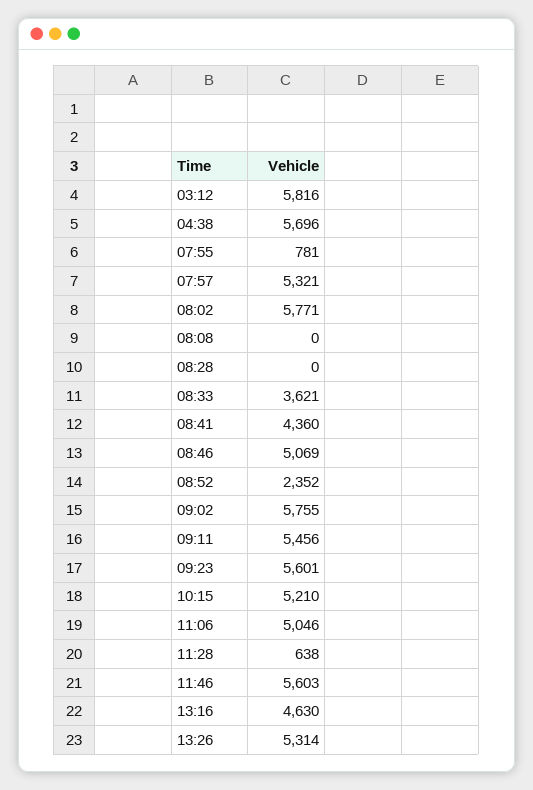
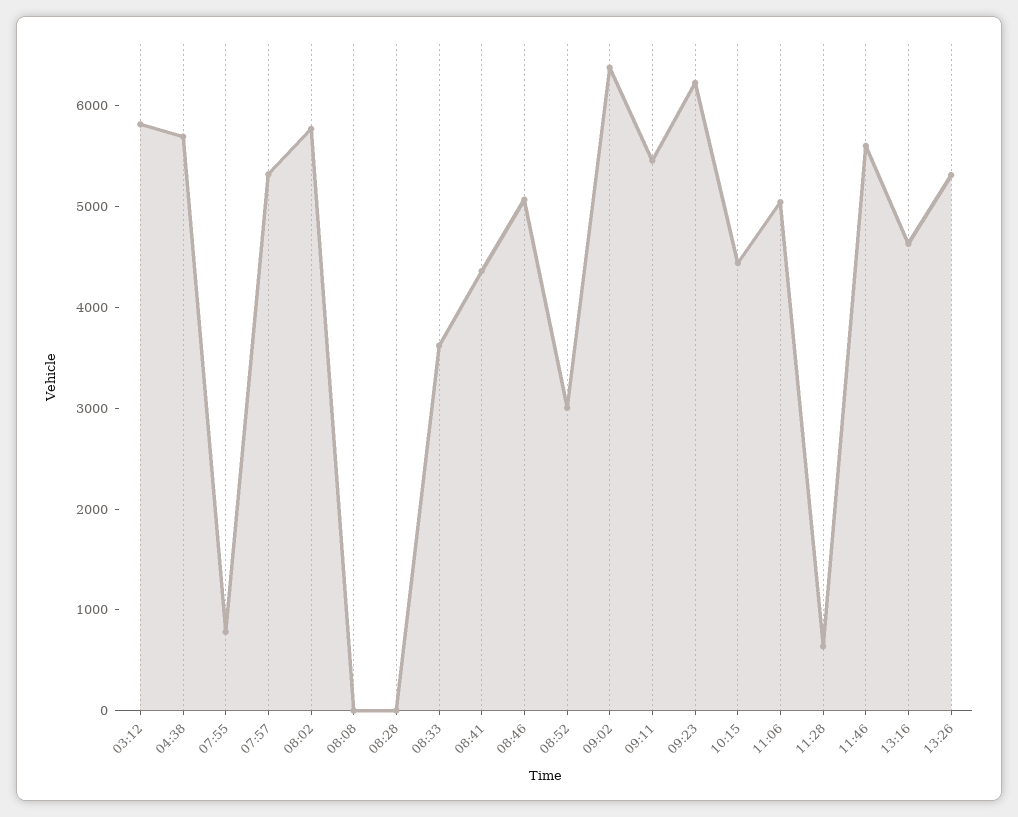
08:52: 2352 -> 3000
09:02: 5755 -> 6400
09:23: 5601 -> 6200
10:15: 5210 -> 4400

